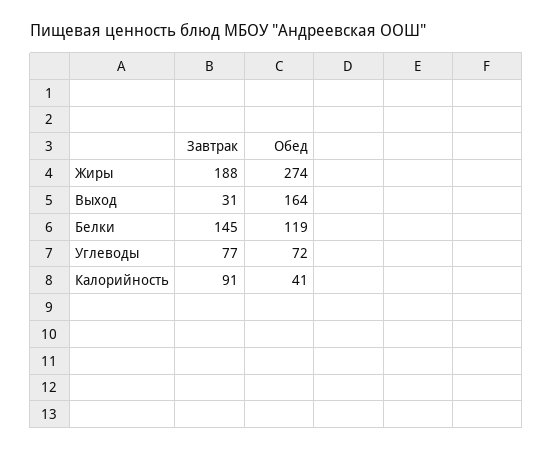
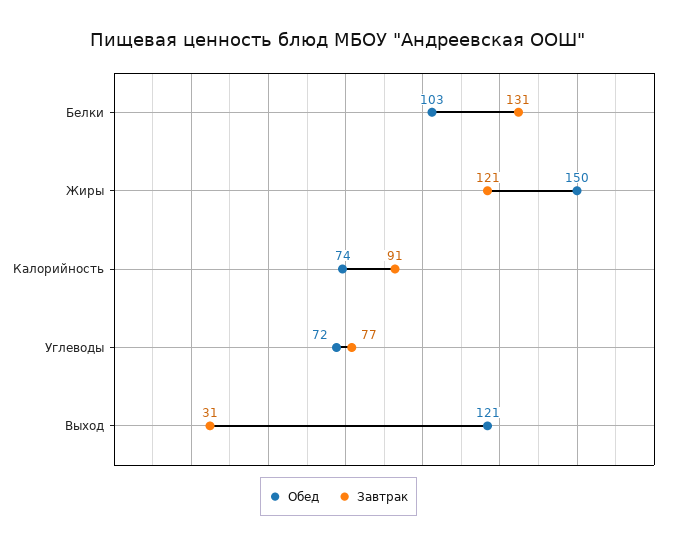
Завтрак, Жиры: 188 -> 121
Обед, Жиры: 274 -> 150
Обед, Выход: 164 -> 121
Завтрак, Белки: 145 -> 131
Обед, Белки: 119 -> 103
Обед, Калорийность: 41 -> 74

